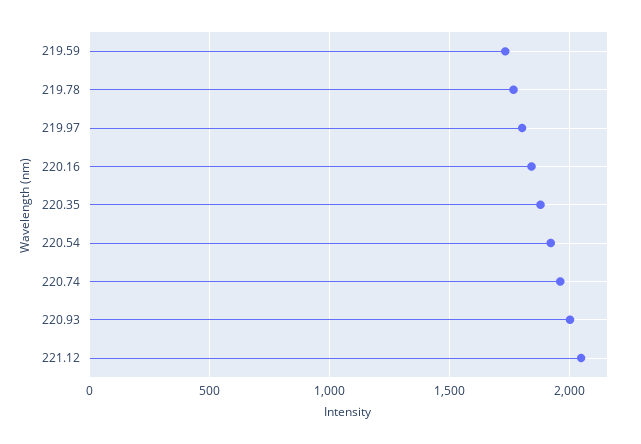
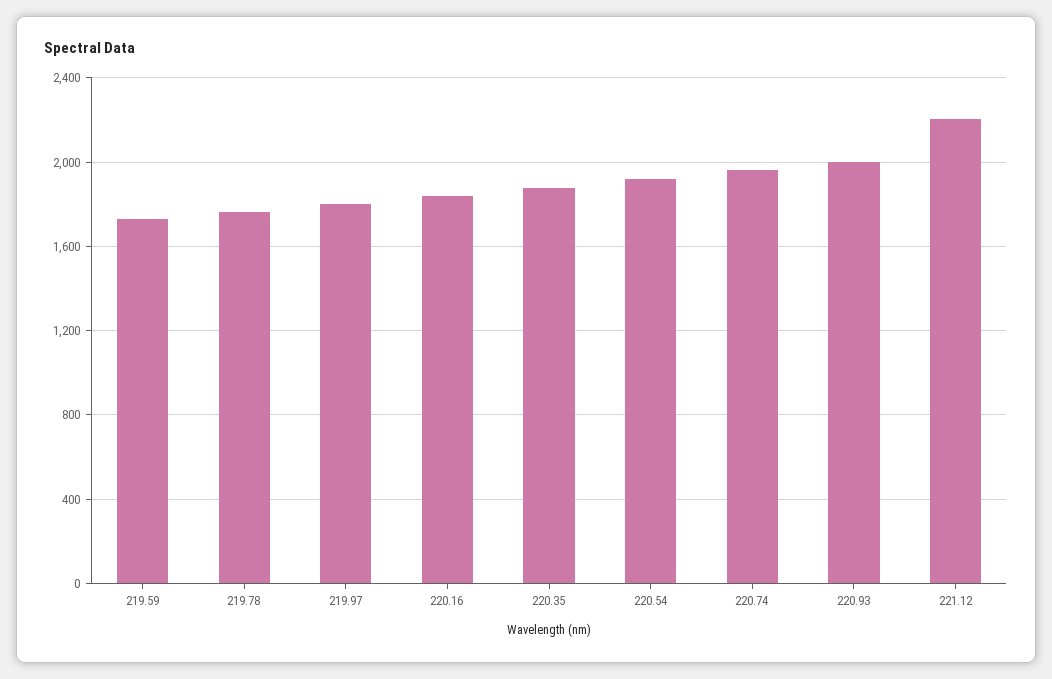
221.12: 2050 -> 2200

